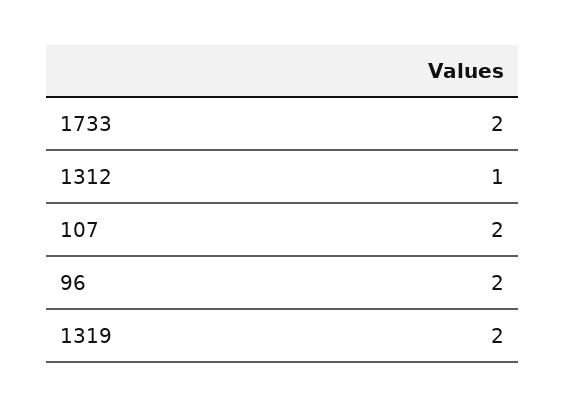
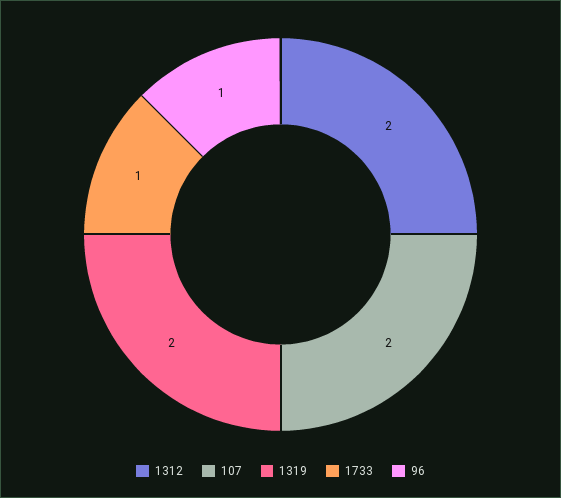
1733: 2 -> 1
1312: 1 -> 2
96: 2 -> 1

